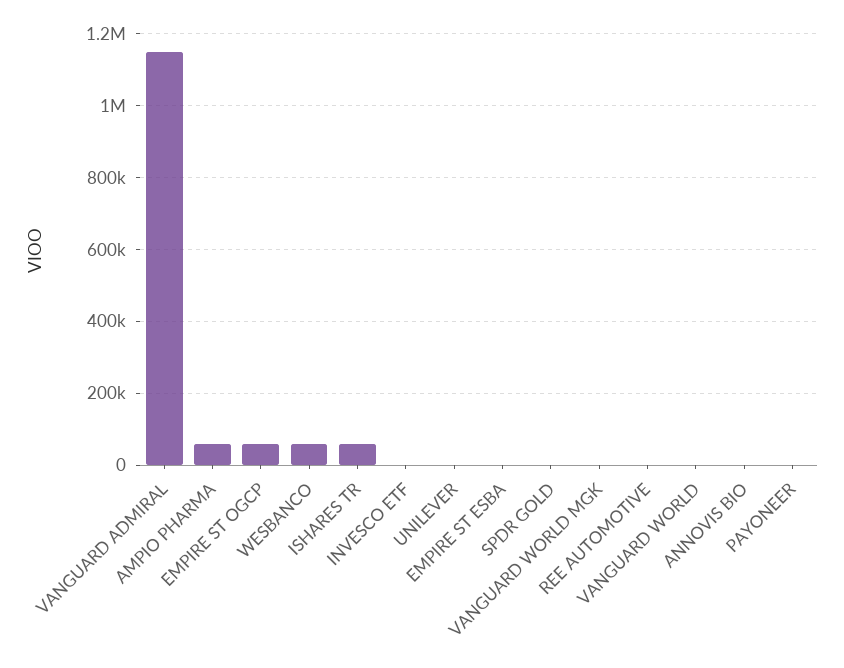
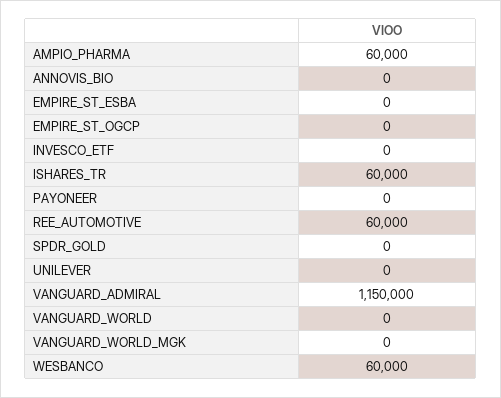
EMPIRE ST OGCP: 60000 -> 0
REE AUTOMOTIVE: 0 -> 60000

